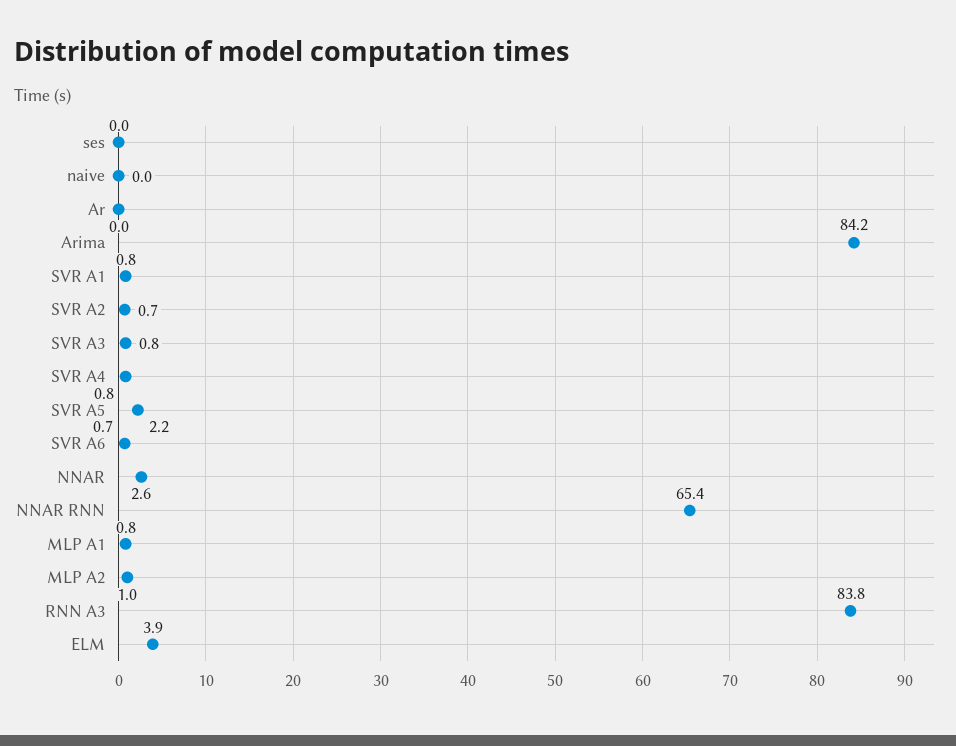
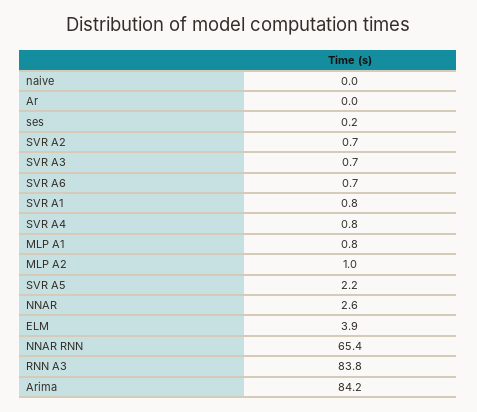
ses: 0 -> 0.2
SVR A3: 0.8 -> 0.7

